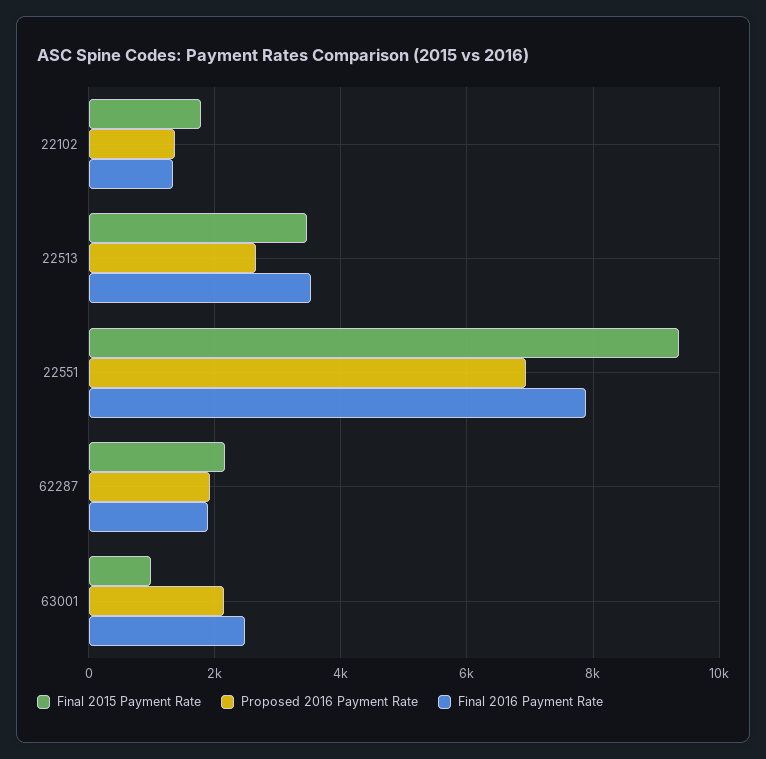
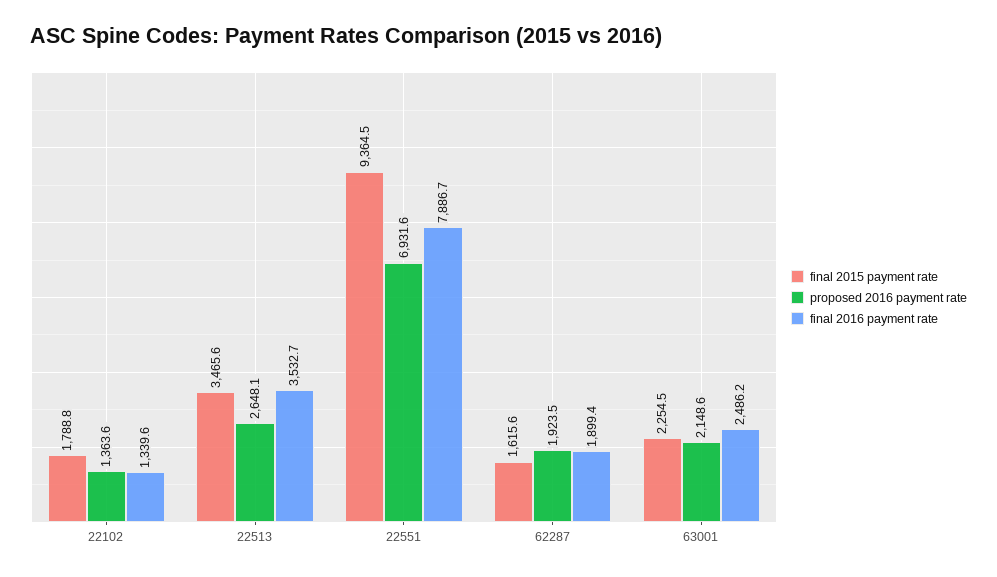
Final 2015 Payment Rate, 62287: 2200 -> 1615.6
Final 2015 Payment Rate, 63001: 1000 -> 2254.5

